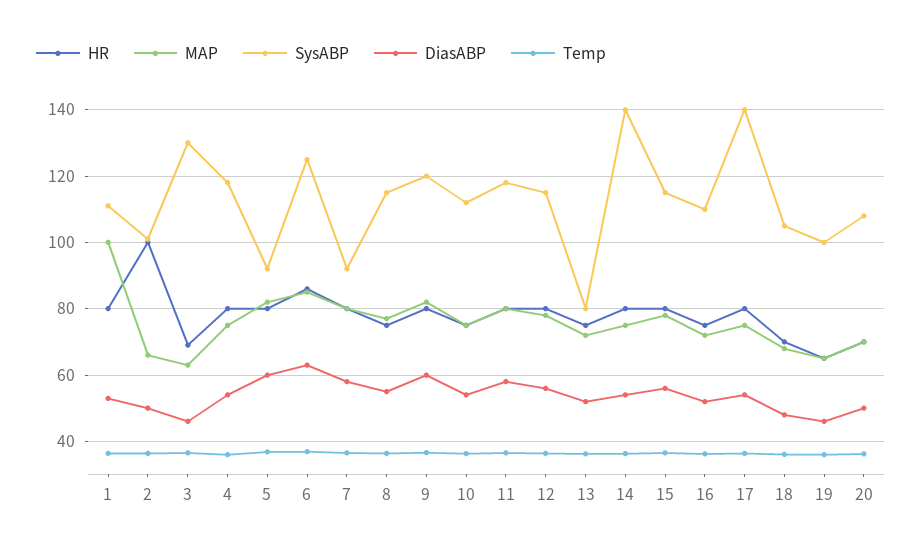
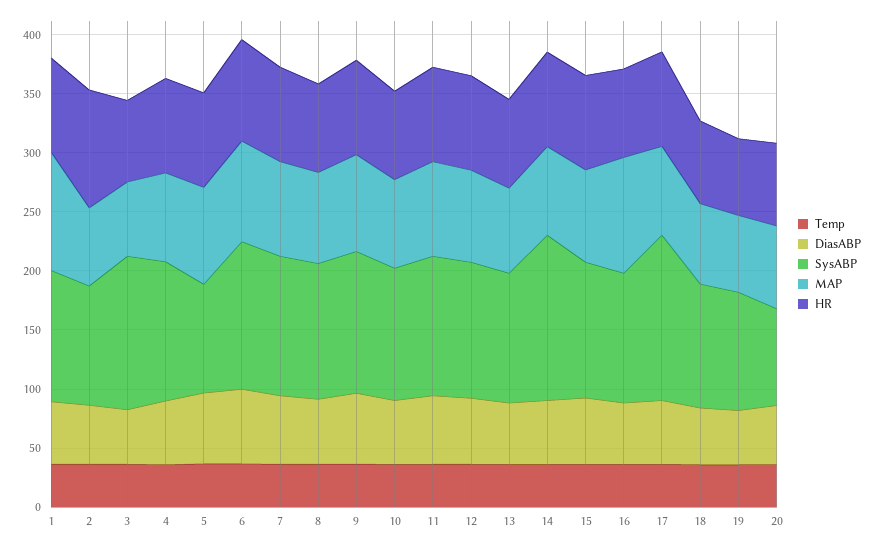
SysABP, 7: 92 -> 120
SysABP, 13: 80 -> 110
MAP, 16: 72 -> 100
SysABP, 20: 108 -> 80

